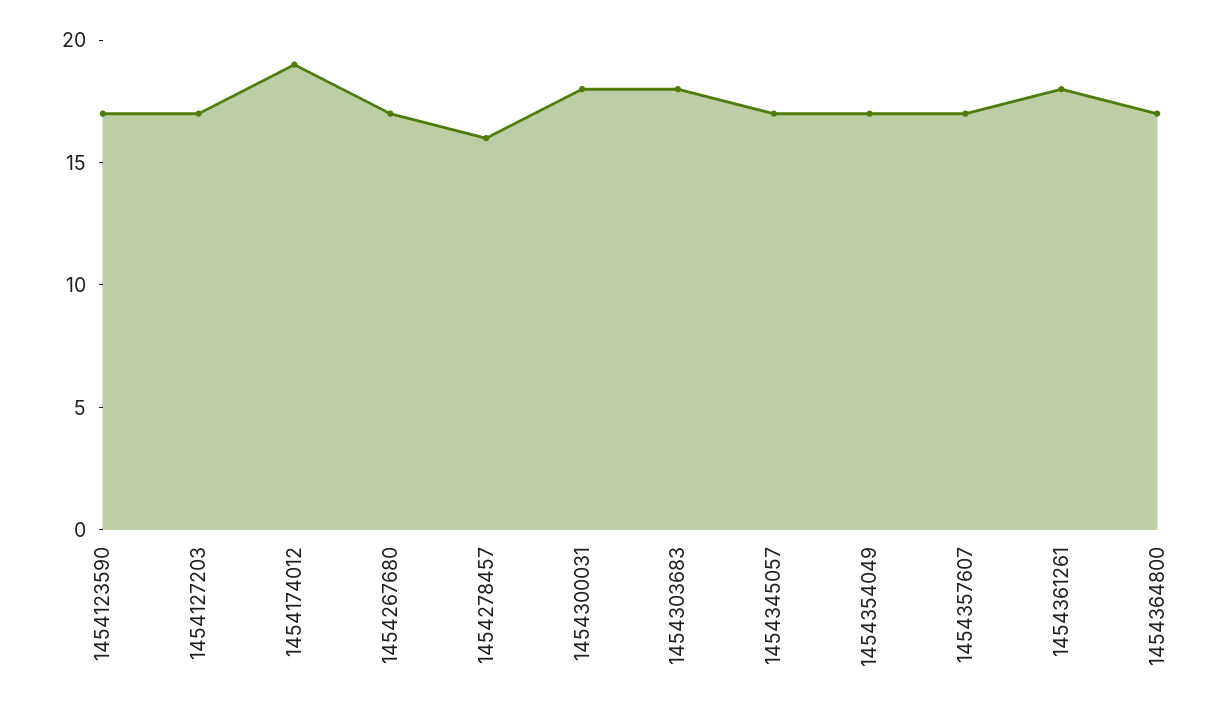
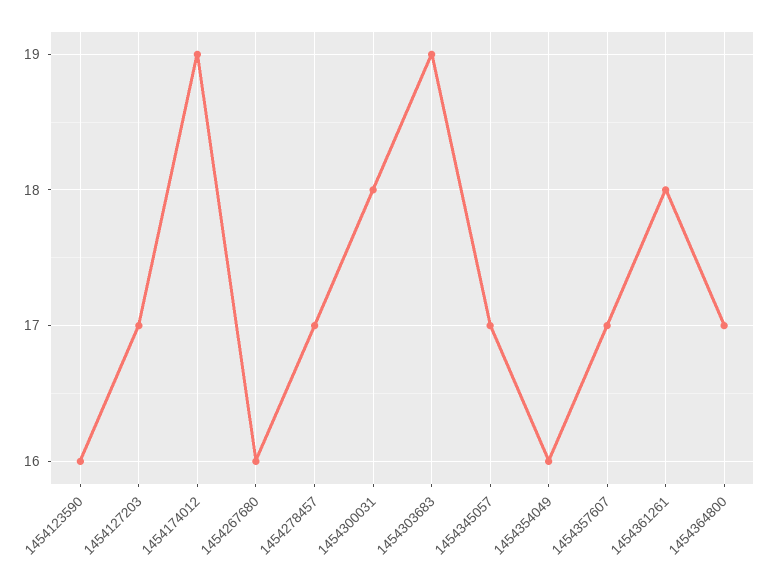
1454123590: 17 -> 16
1454267680: 17 -> 16
1454278457: 16 -> 17
1454303683: 18 -> 19
1454354049: 17 -> 16

